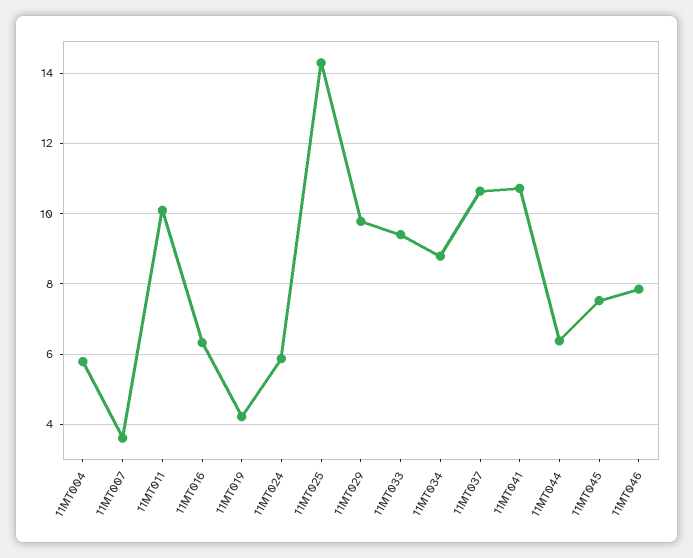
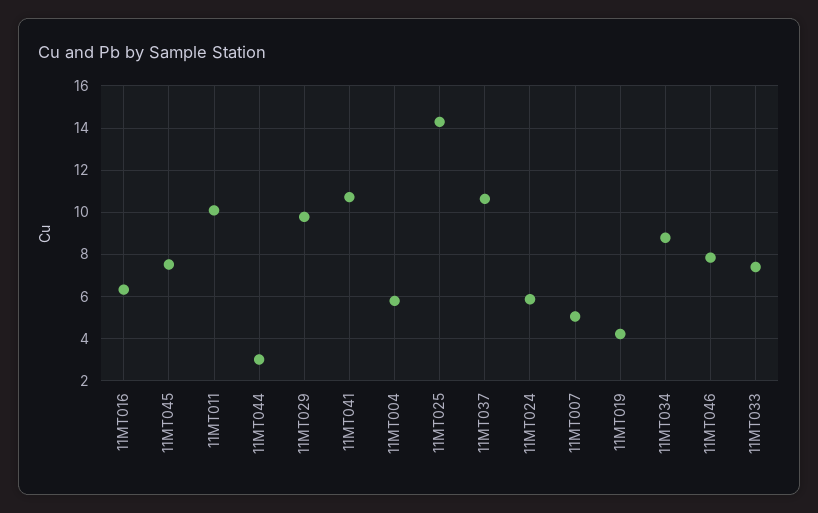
11MT007: 3.6 -> 5
11MT033: 9.4 -> 7.5
11MT044: 6.4 -> 3

